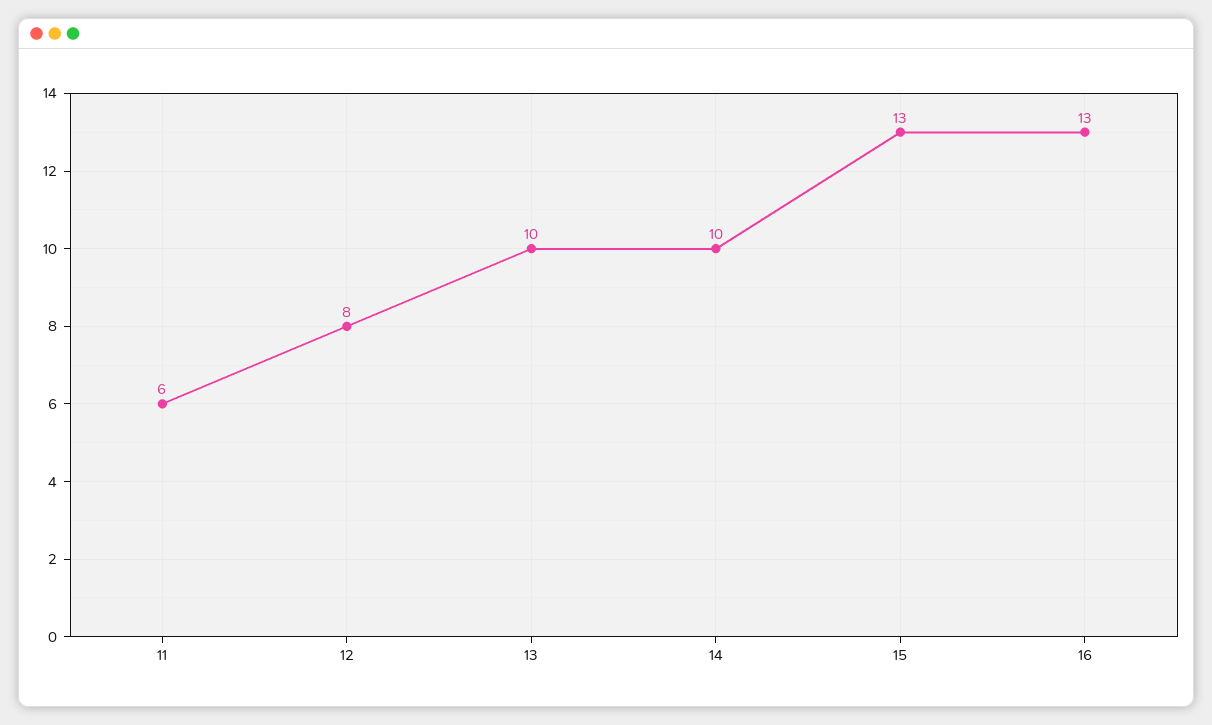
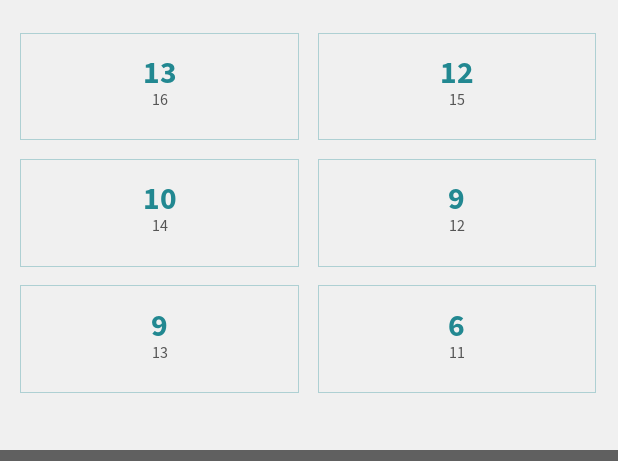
12: 8 -> 9
13: 10 -> 9
15: 13 -> 12

